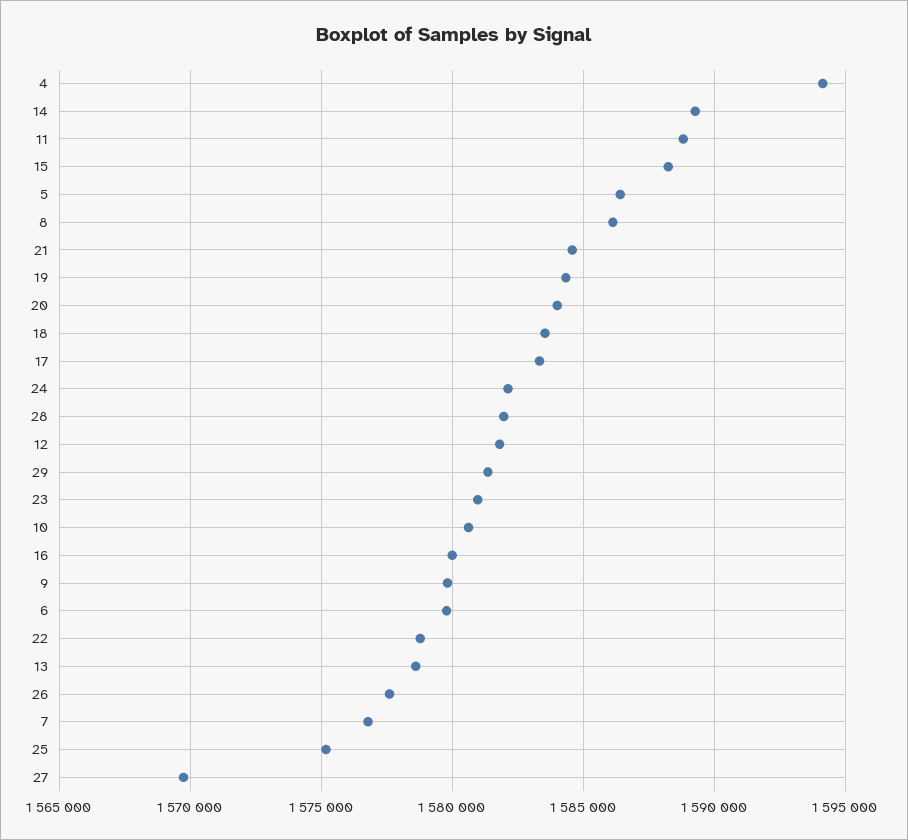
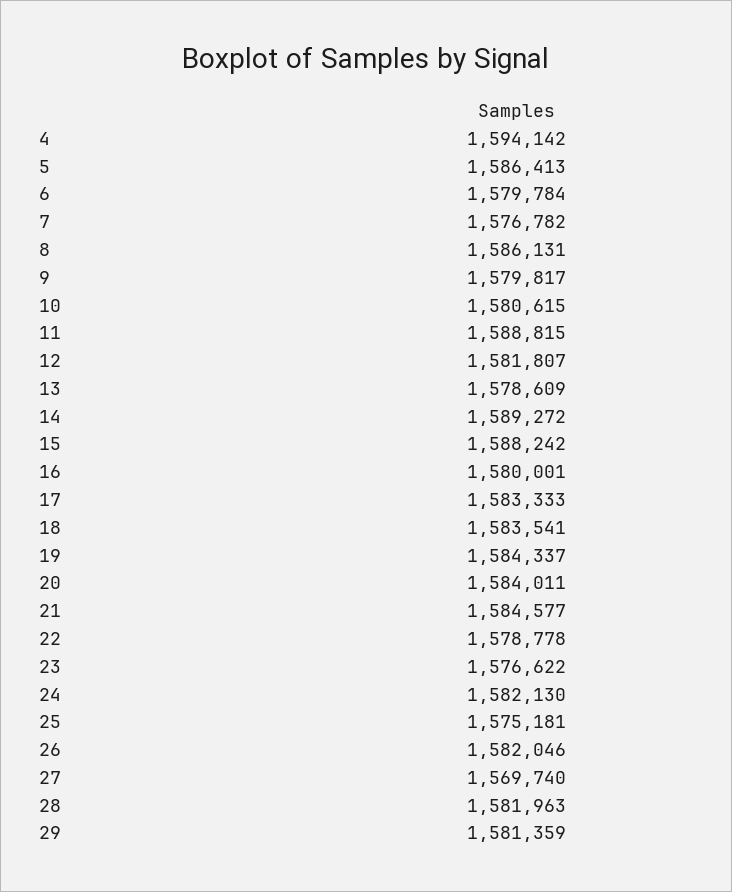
23: 1581000 -> 1576622
26: 1577500 -> 1582046

